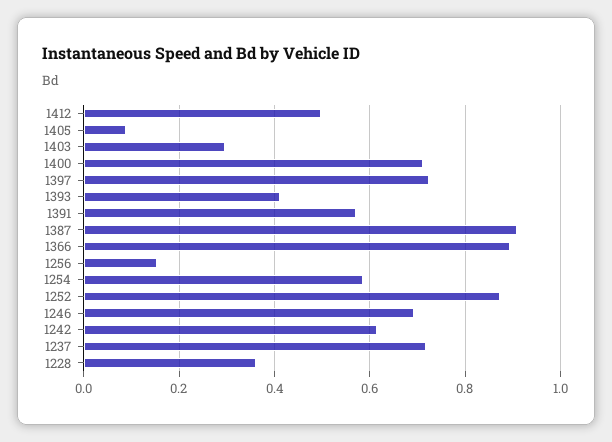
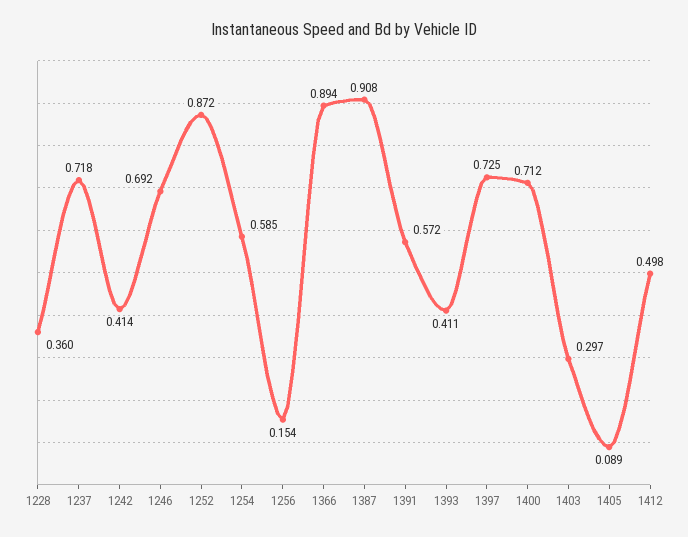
1242: 0.62 -> 0.414

